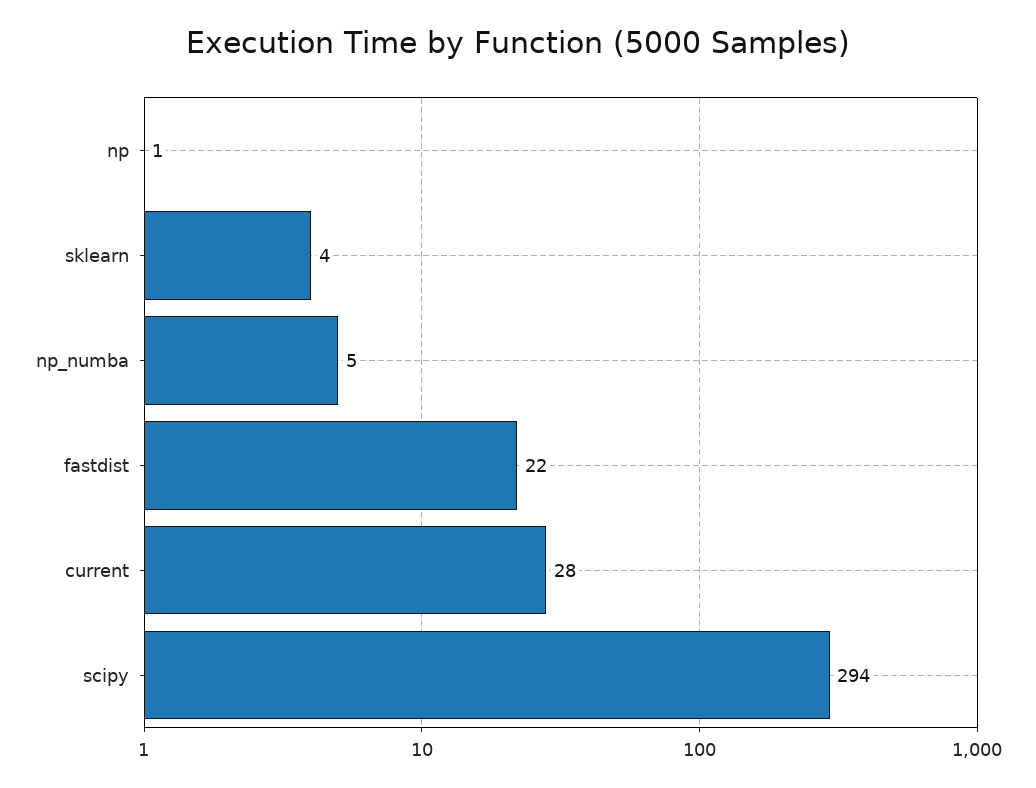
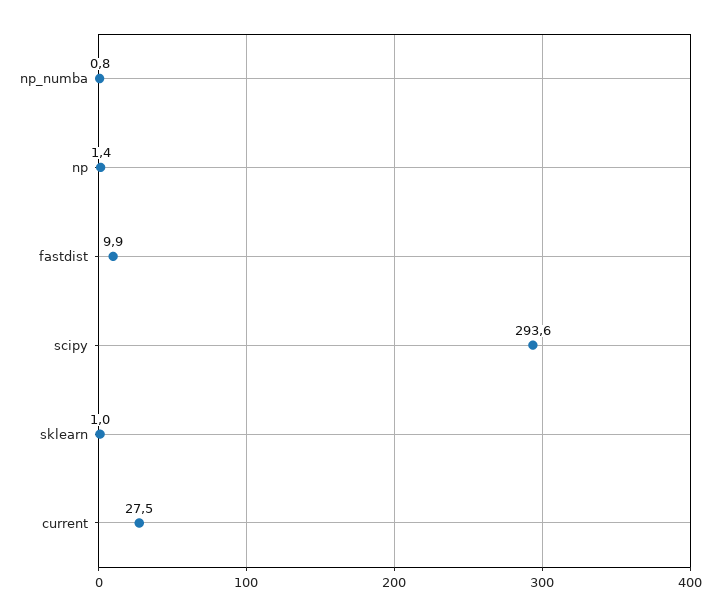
sklearn: 4 -> 1
np_numba: 5 -> 0.8
fastdist: 22 -> 9.9

